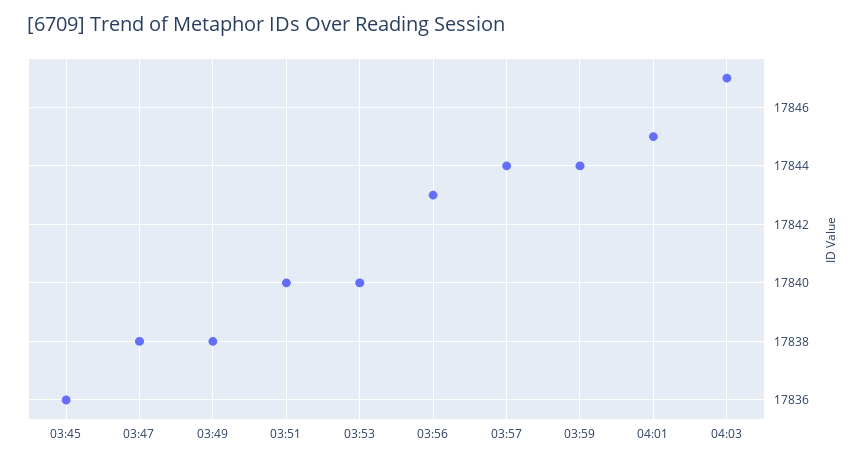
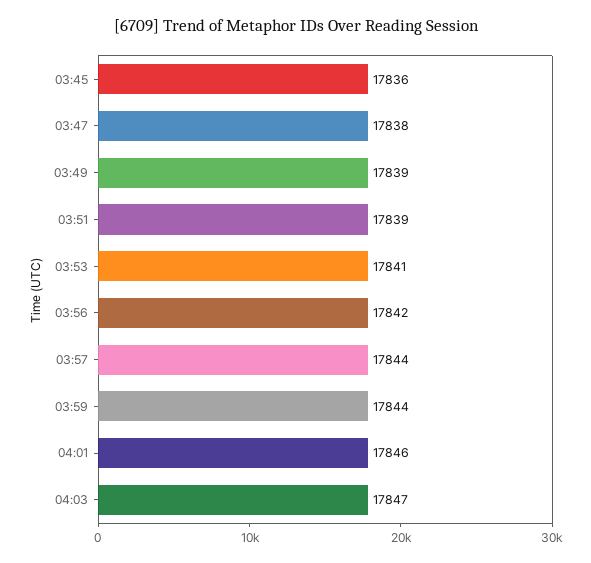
03:49: 17838 -> 17839
03:51: 17840 -> 17839
03:53: 17840 -> 17841
03:56: 17843 -> 17842
04:01: 17845 -> 17846

